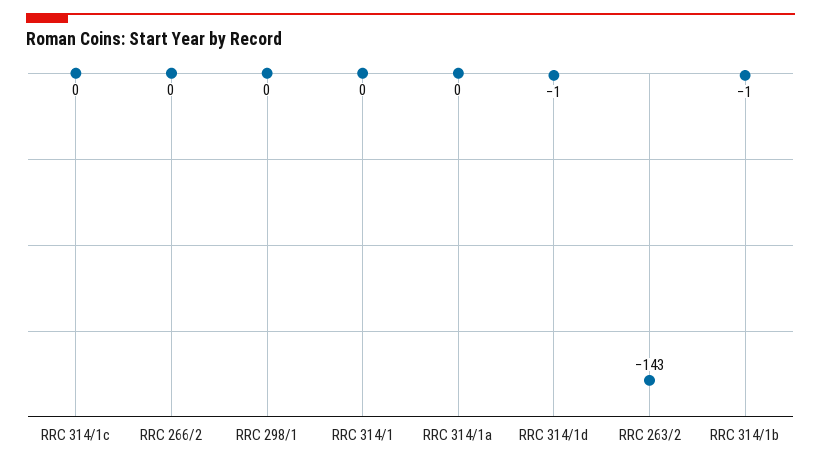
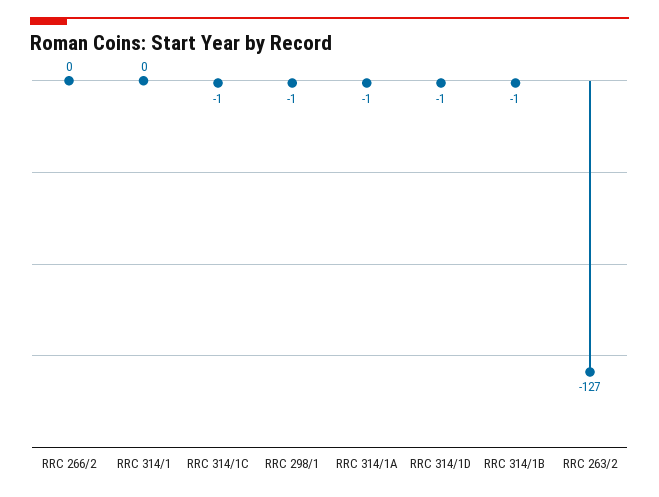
RRC 314/1c: 0 -> -1
RRC 298/1: 0 -> -1
RRC 314/1a: 0 -> -1
RRC 263/2: -143 -> -127

